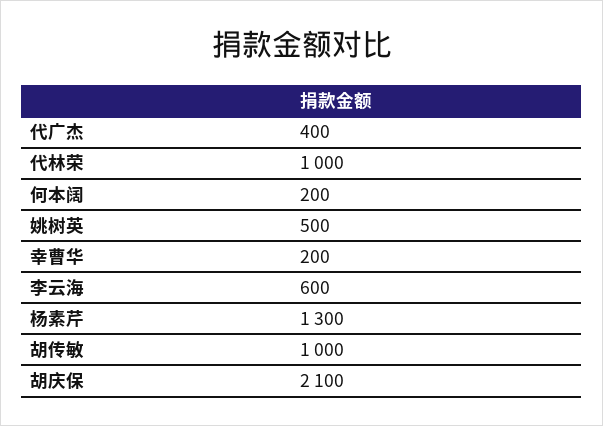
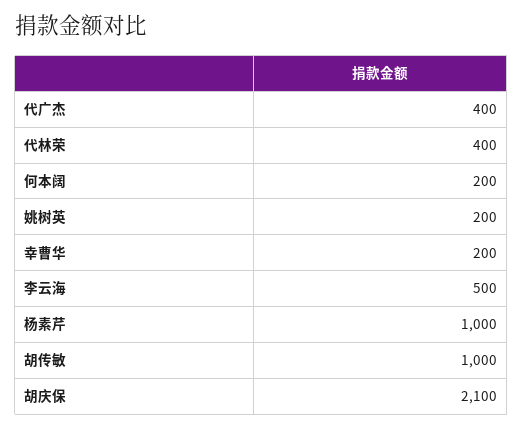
代林荣: 1000 -> 400
姚树英: 500 -> 200
李云海: 600 -> 500
杨素芹: 1300 -> 1000

